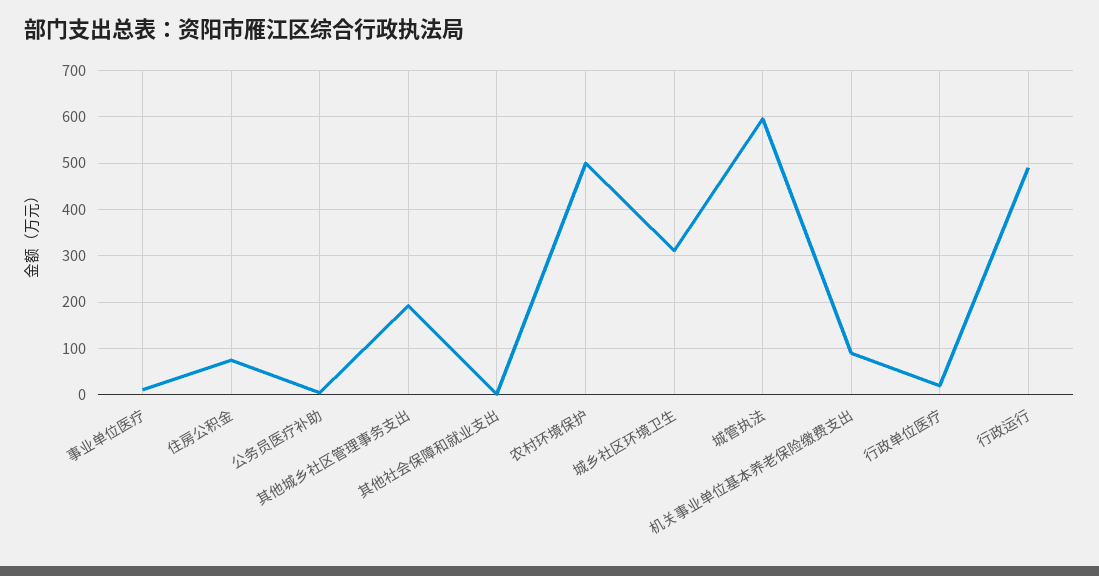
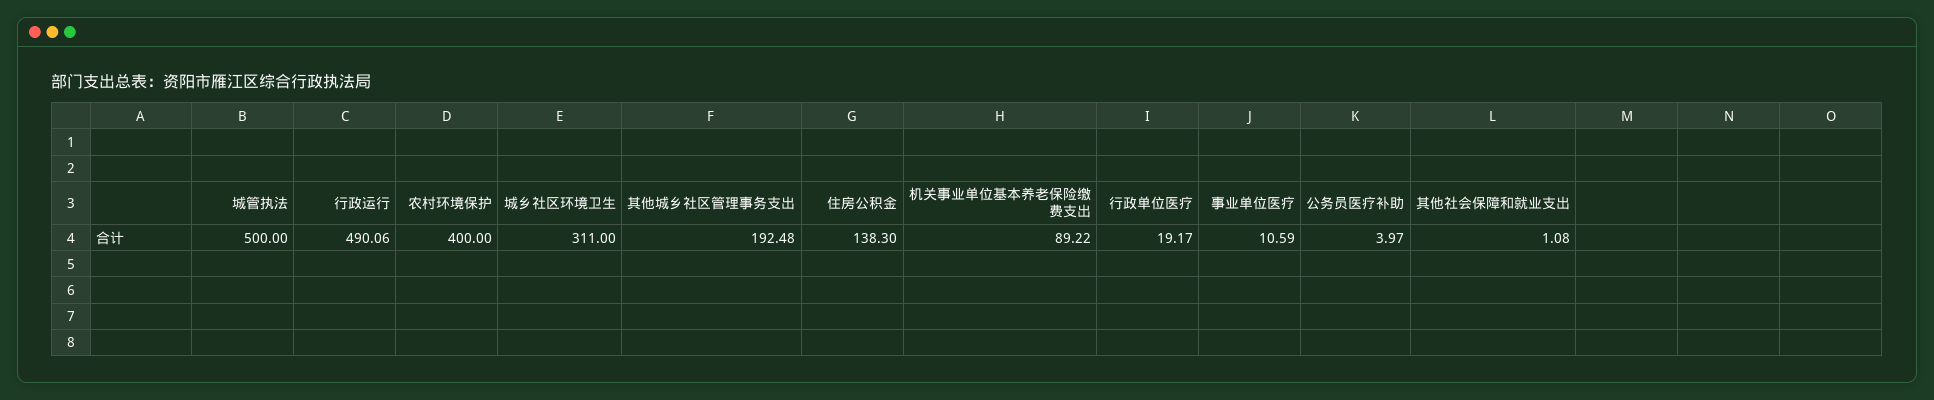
住房公积金: 80 -> 138.3
农村环境保护: 500 -> 400
城管执法: 600 -> 500

